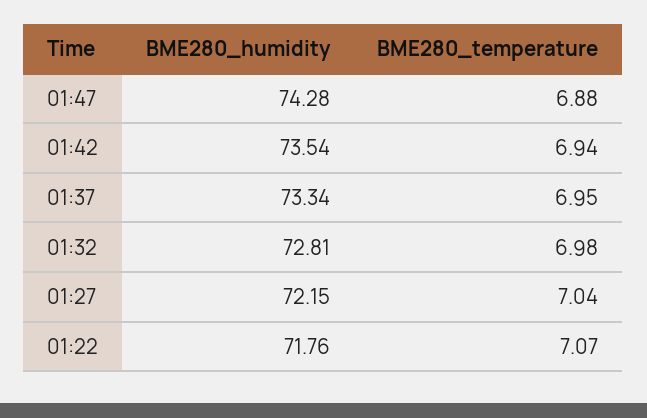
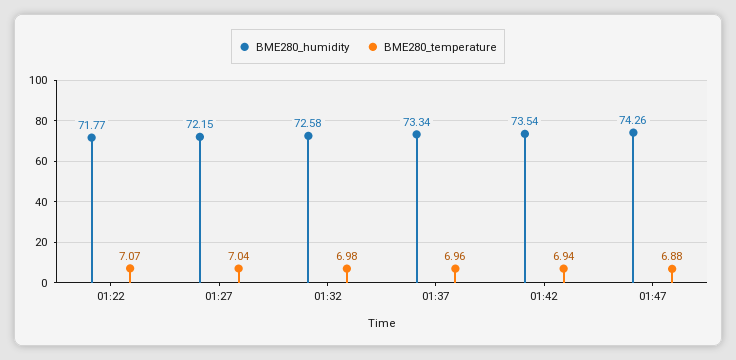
BME280_humidity, 01:47: 74.28 -> 74.26
BME280_temperature, 01:37: 6.95 -> 6.96
BME280_humidity, 01:32: 72.81 -> 72.58
BME280_humidity, 01:22: 71.76 -> 71.77

